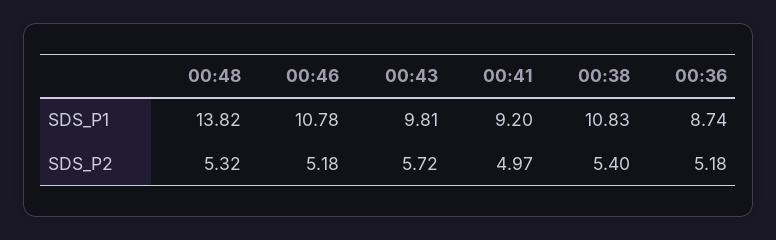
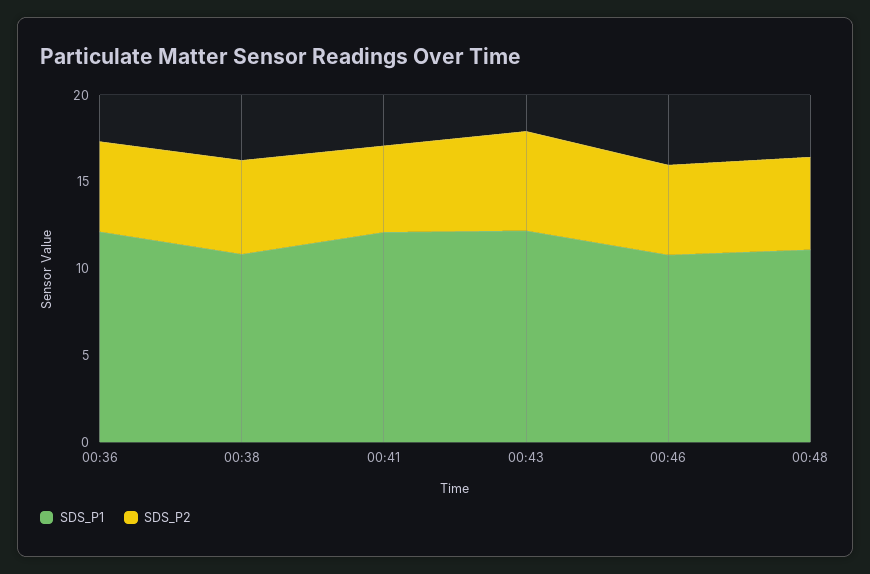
SDS_P1, 00:48: 13.82 -> 11
SDS_P1, 00:43: 9.81 -> 12
SDS_P1, 00:41: 9.2 -> 12
SDS_P1, 00:36: 8.74 -> 12

